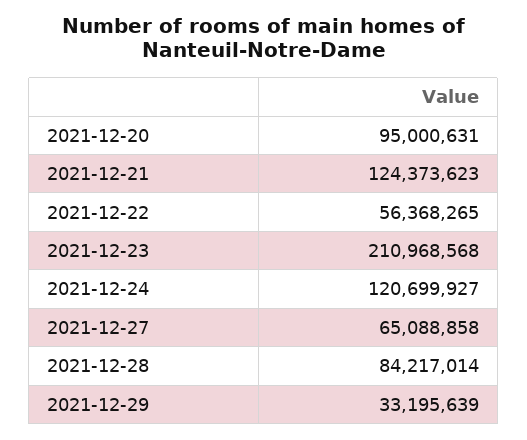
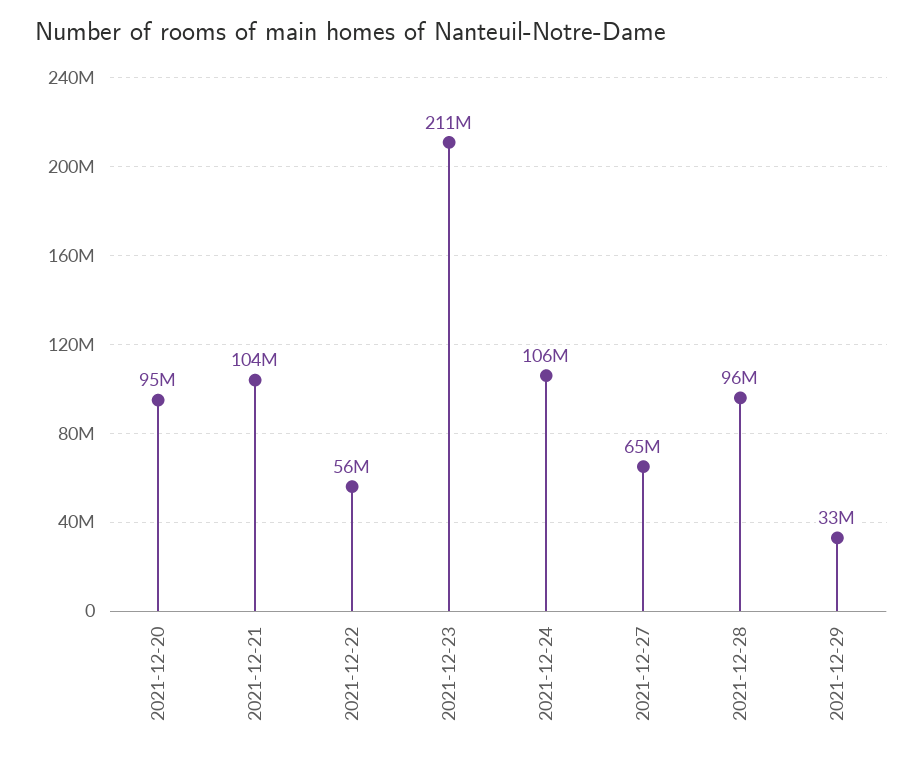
2021-12-21: 124373623 -> 104000000
2021-12-24: 120699927 -> 106000000
2021-12-28: 84217014 -> 96000000

